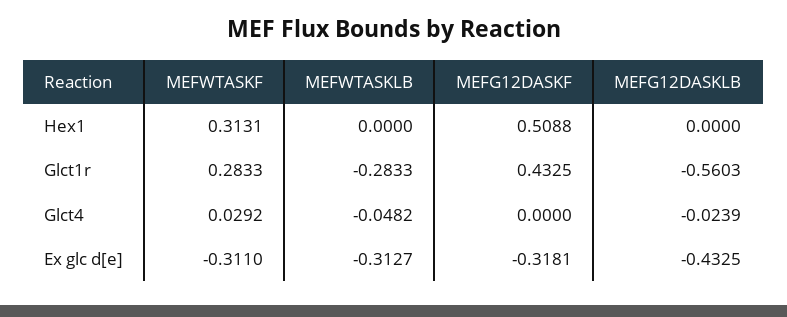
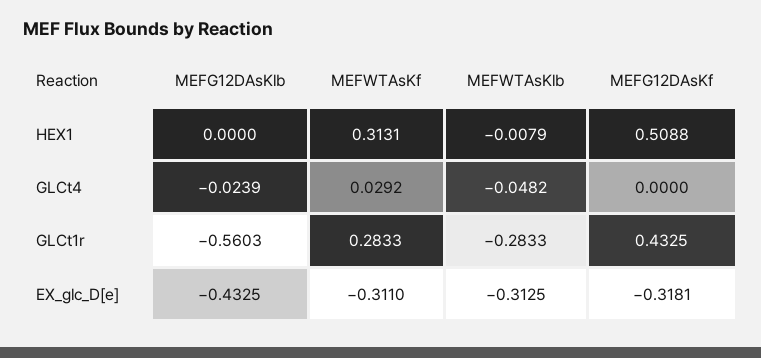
MEFWTASKLB, Hex1: 0 -> -0.0079
MEFWTASKLB, Ex glc d[e]: -0.3127 -> -0.3125

